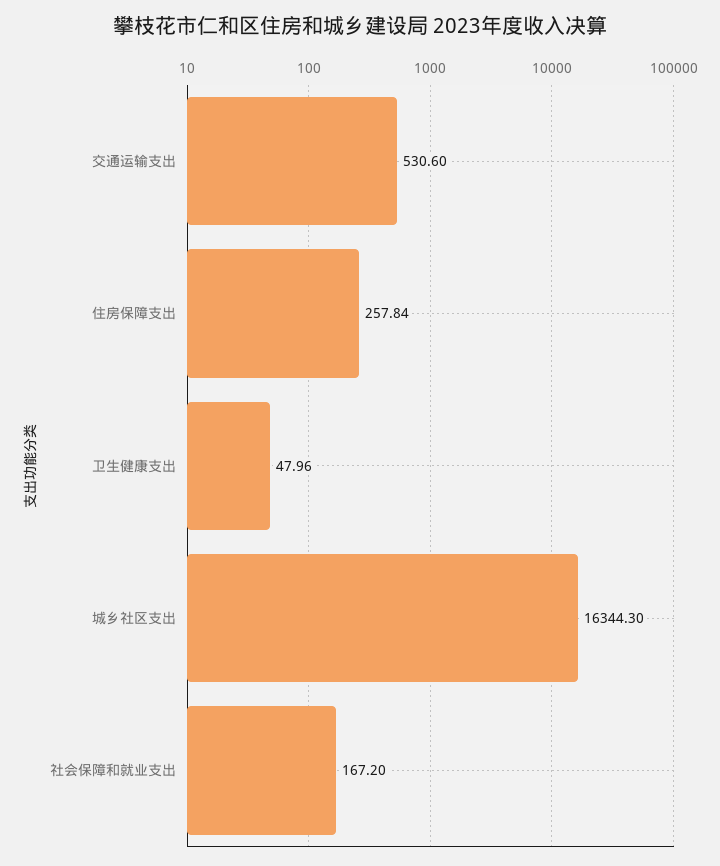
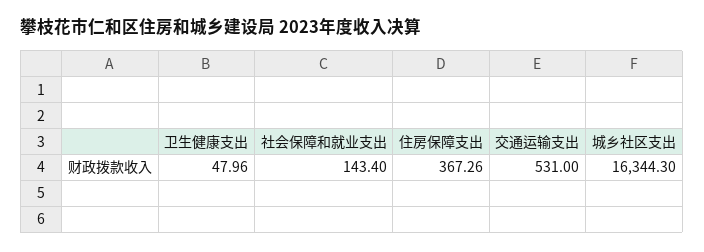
交通运输支出: 530.6 -> 531
住房保障支出: 257.84 -> 367.26
社会保障和就业支出: 167.2 -> 143.4

